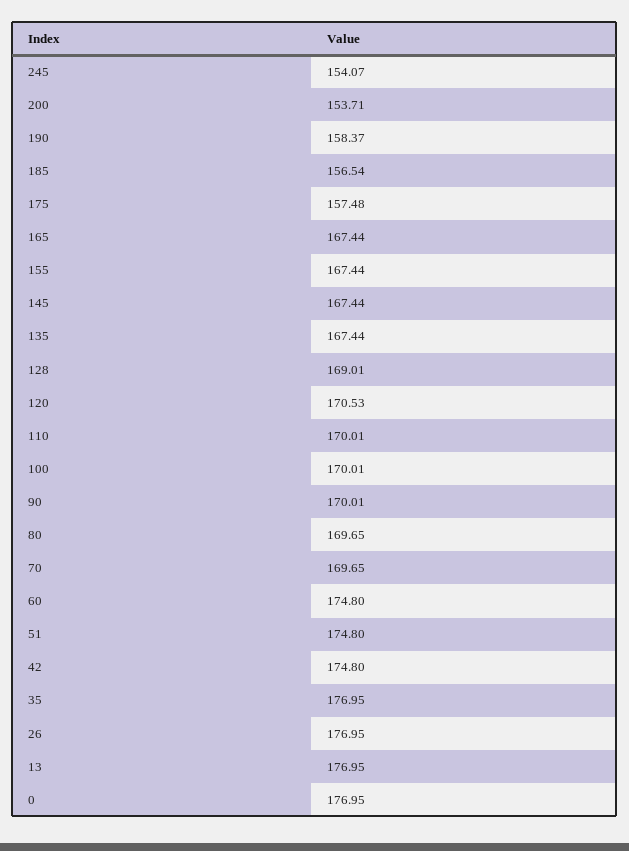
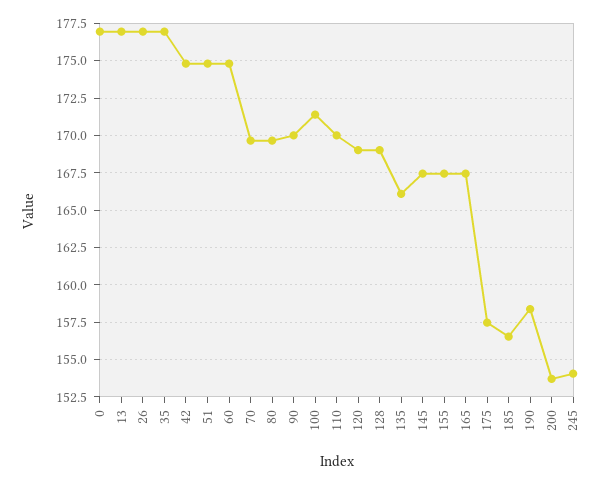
135: 167.44 -> 166
120: 170.53 -> 169
100: 170.01 -> 171.5

